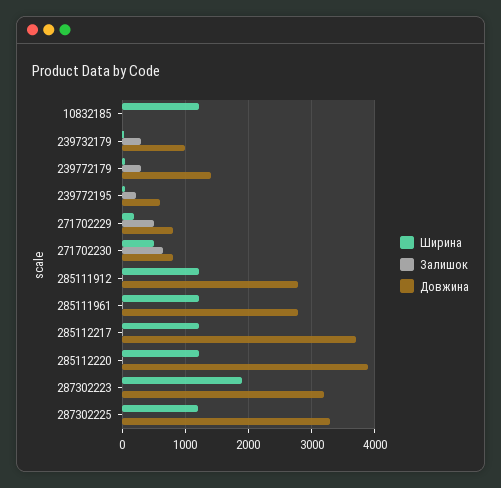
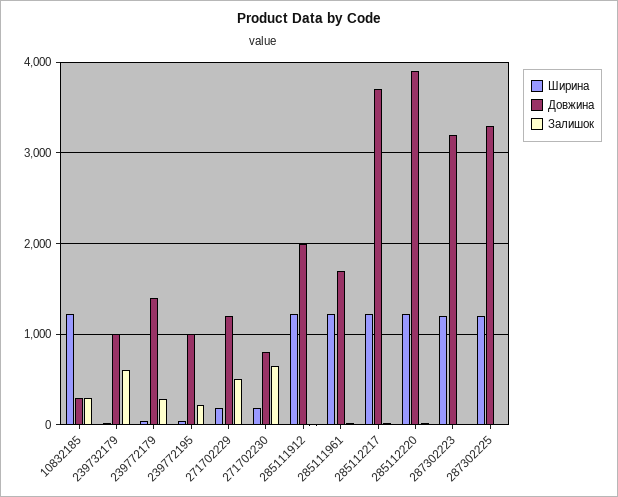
Залишок, 10832185: 0 -> 300
Довжина, 10832185: 0 -> 300
Залишок, 239732179: 300 -> 600
Довжина, 239772195: 600 -> 1000
Довжина, 271702229: 800 -> 1200
Ширина, 271702230: 500 -> 200
Довжина, 285111912: 2800 -> 2000
Довжина, 285111961: 2800 -> 1700
Ширина, 287302223: 1900 -> 1200

